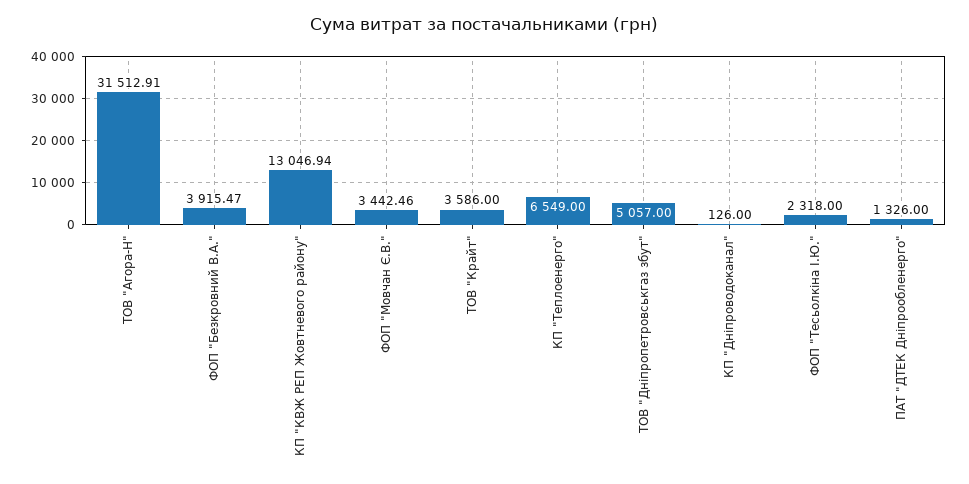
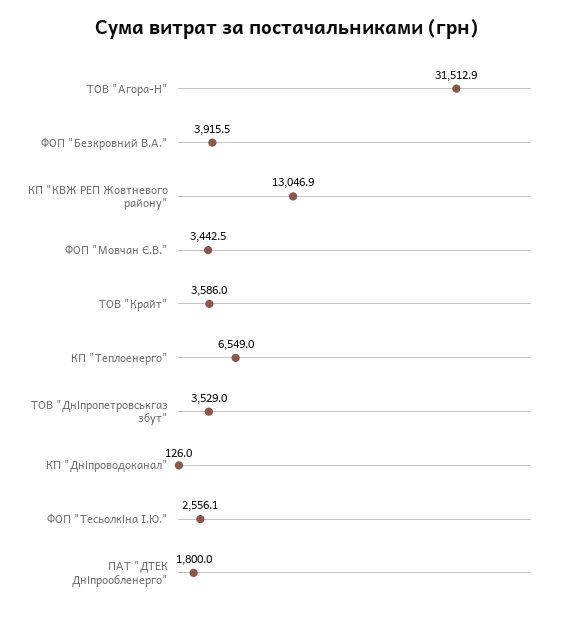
ТОВ "Дніпропетровськгаз збут": 5057 -> 3529
ФОП "Тесьолкіна І.Ю.": 2318 -> 2556.1
ПАТ "ДТЕК Дніпрообленерго": 1326 -> 1800

